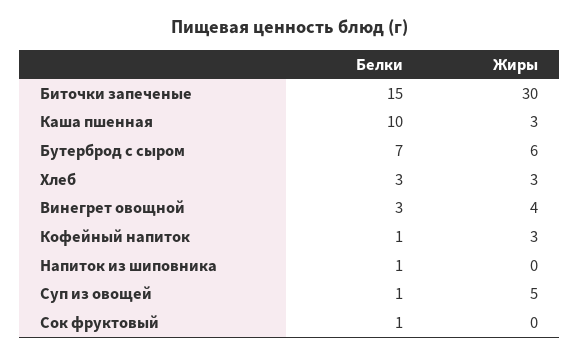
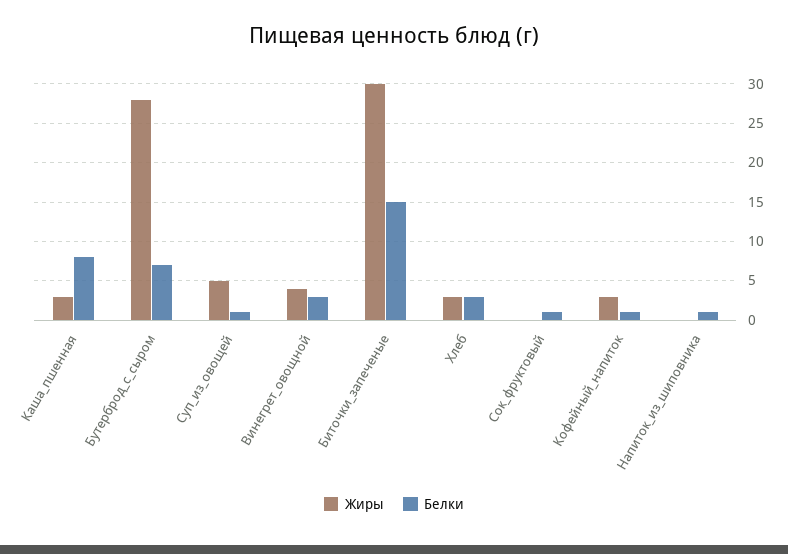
Белки, Каша пшенная: 10 -> 8
Жиры, Бутерброд с сыром: 6 -> 28

